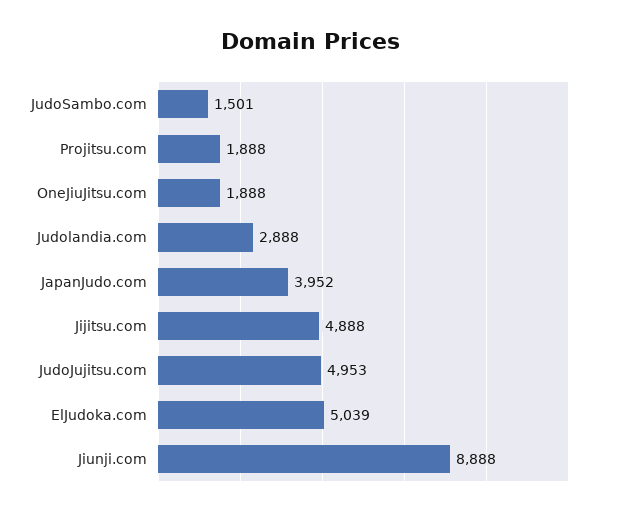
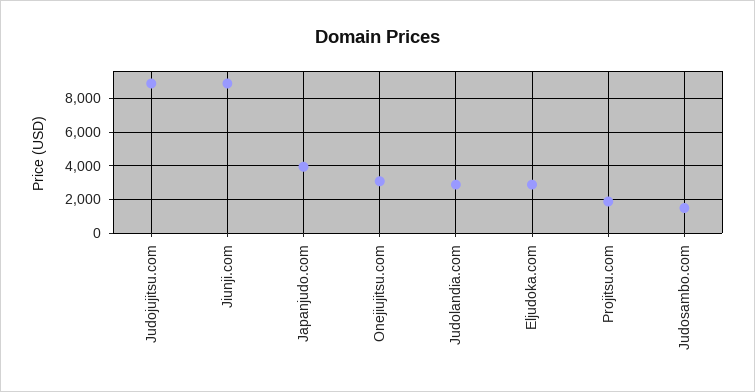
OneJiuJitsu.com: 1888 -> 3000
Jijitsu.com: 4888 -> none
JudoJujitsu.com: 4953 -> 9000
ElJudoka.com: 5039 -> 3000

